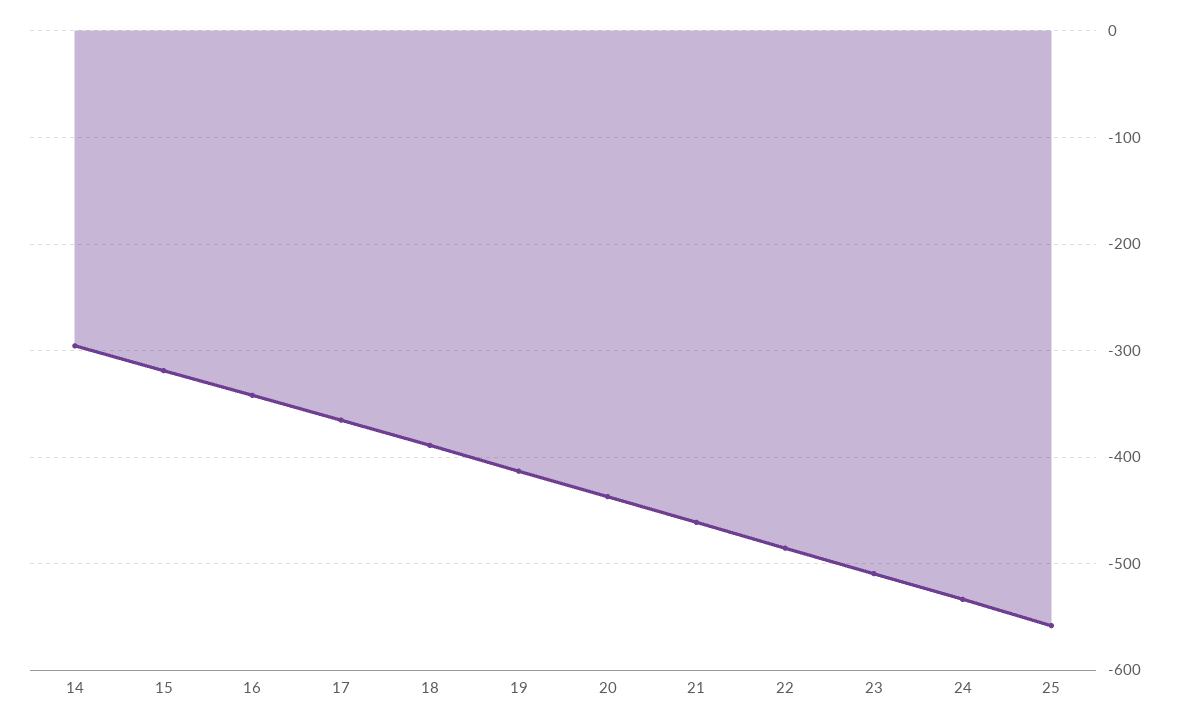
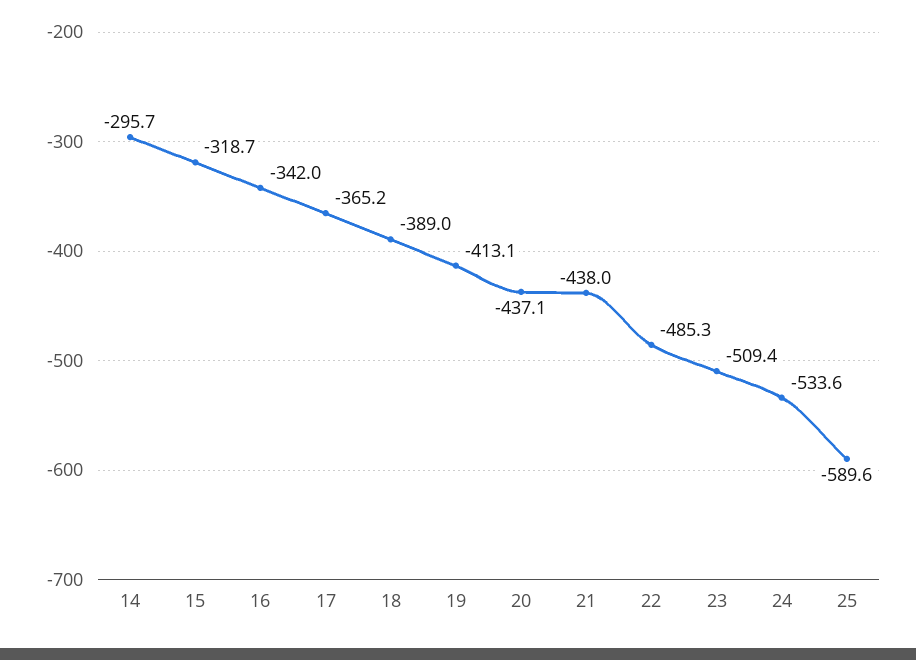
21: -460 -> -438
25: -560 -> -589.6

